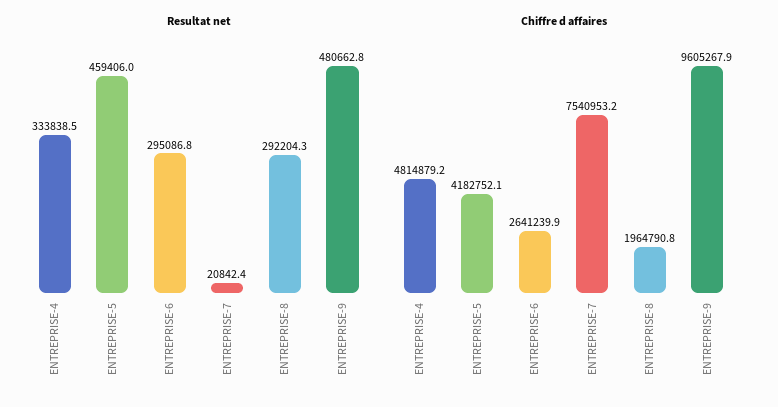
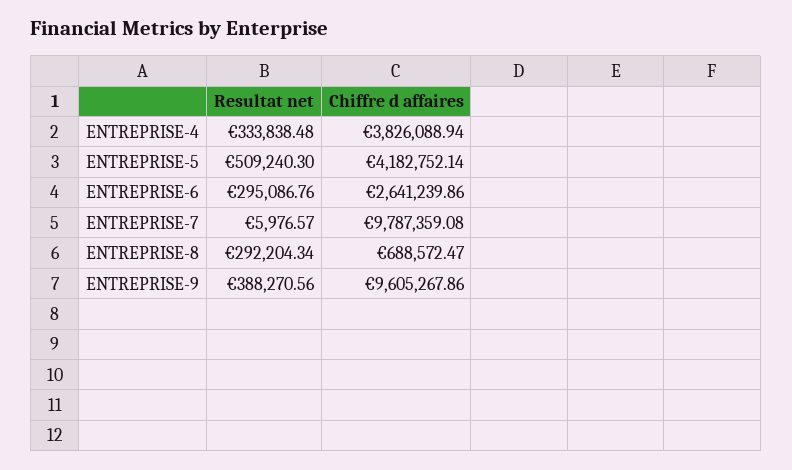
Resultat net, ENTREPRISE-5: 459406 -> 509240.3
Resultat net, ENTREPRISE-7: 20842.4 -> 5976.57
Resultat net, ENTREPRISE-9: 480662.8 -> 388270.56
Chiffre d affaires, ENTREPRISE-4: 4814879.2 -> 3826088.94
Chiffre d affaires, ENTREPRISE-7: 7540953.2 -> 9787359.08
Chiffre d affaires, ENTREPRISE-8: 1964790.8 -> 688572.47

